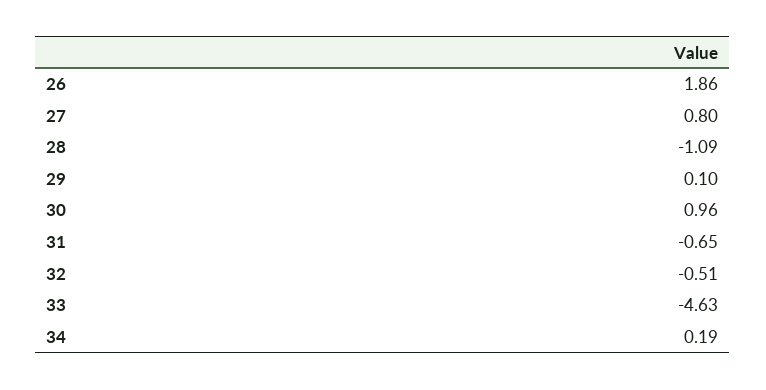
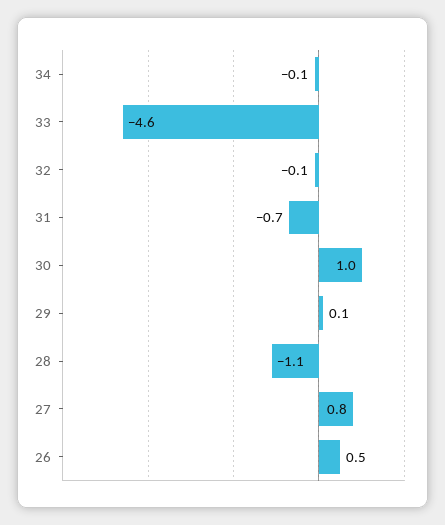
26: 1.86 -> 0.5
32: -0.51 -> -0.1
34: 0.19 -> -0.1

